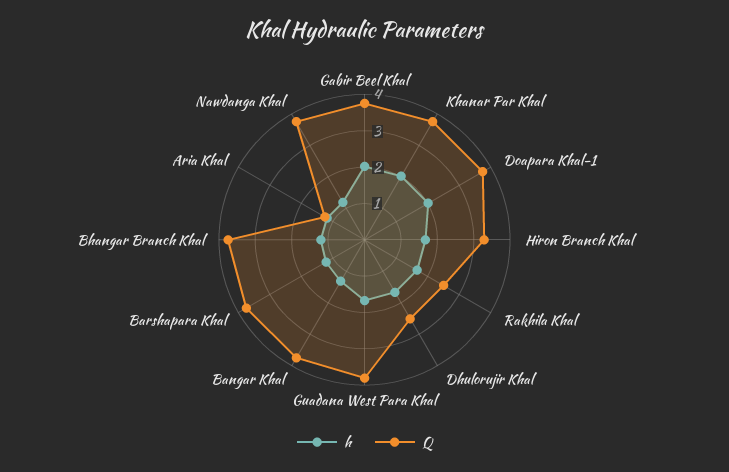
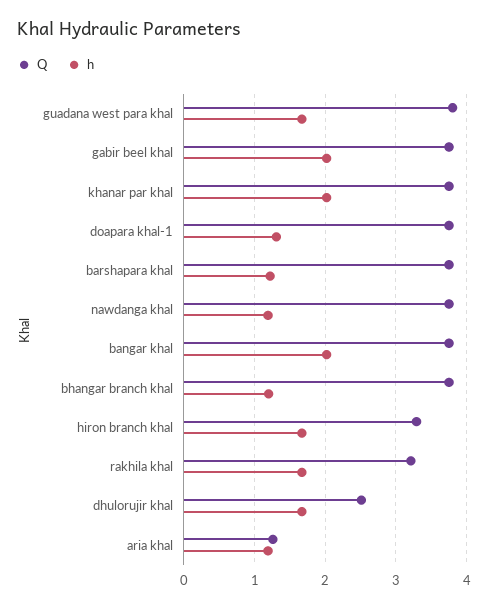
h, Doapara Khal-1: 2 -> 1.3
Q, Rakhila Khal: 2.5 -> 3.2
h, Bangar Khal: 1.25 -> 2

